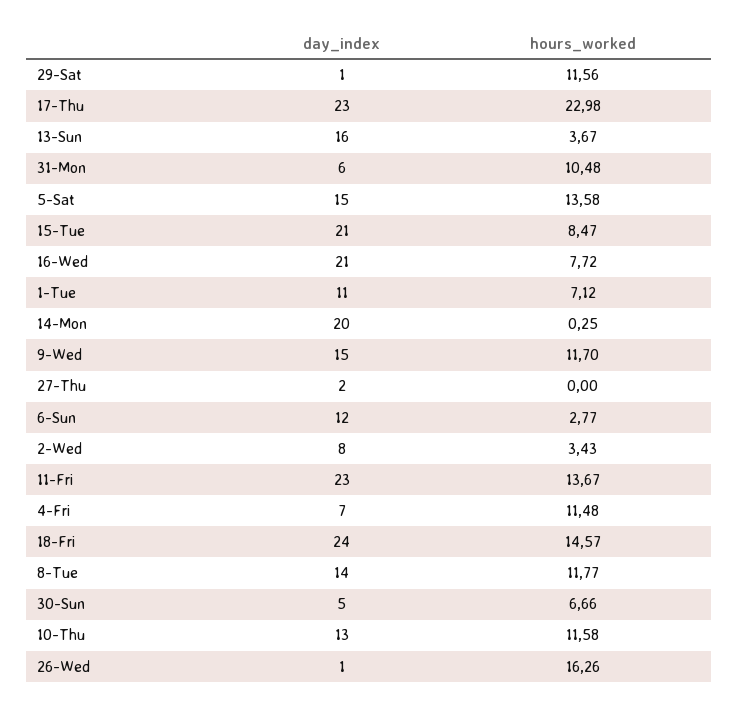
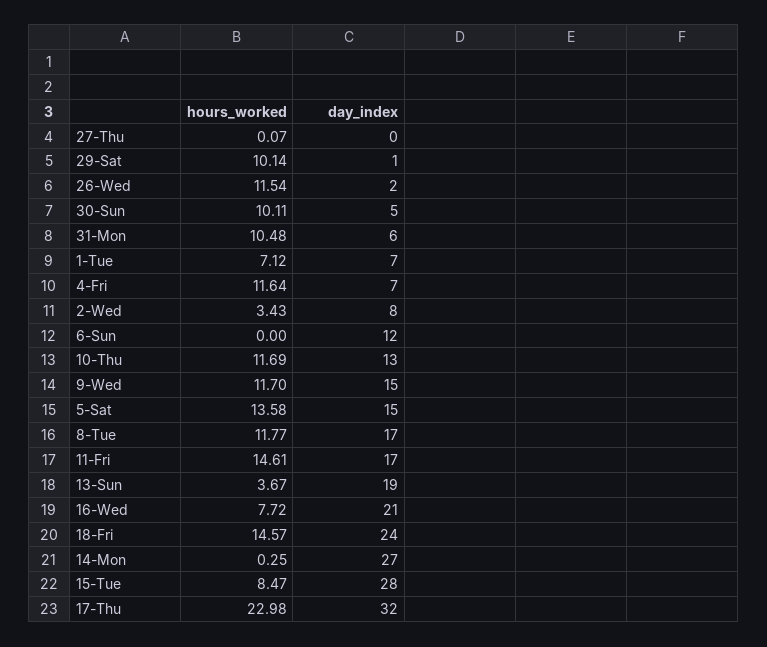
hours_worked, 29-Sat: 11.56 -> 10.14
day_index, 17-Thu: 23 -> 32
day_index, 13-Sun: 16 -> 19
day_index, 15-Tue: 21 -> 28
day_index, 1-Tue: 11 -> 7
day_index, 14-Mon: 20 -> 27
day_index, 27-Thu: 2 -> 0
hours_worked, 27-Thu: 0 -> 0.07
hours_worked, 6-Sun: 2.77 -> 0
day_index, 11-Fri: 23 -> 17
hours_worked, 11-Fri: 13.67 -> 14.61
hours_worked, 4-Fri: 11.48 -> 11.64
day_index, 8-Tue: 14 -> 17
hours_worked, 30-Sun: 6.66 -> 10.11
hours_worked, 10-Thu: 11.58 -> 11.69
day_index, 26-Wed: 1 -> 2
hours_worked, 26-Wed: 16.26 -> 11.54

